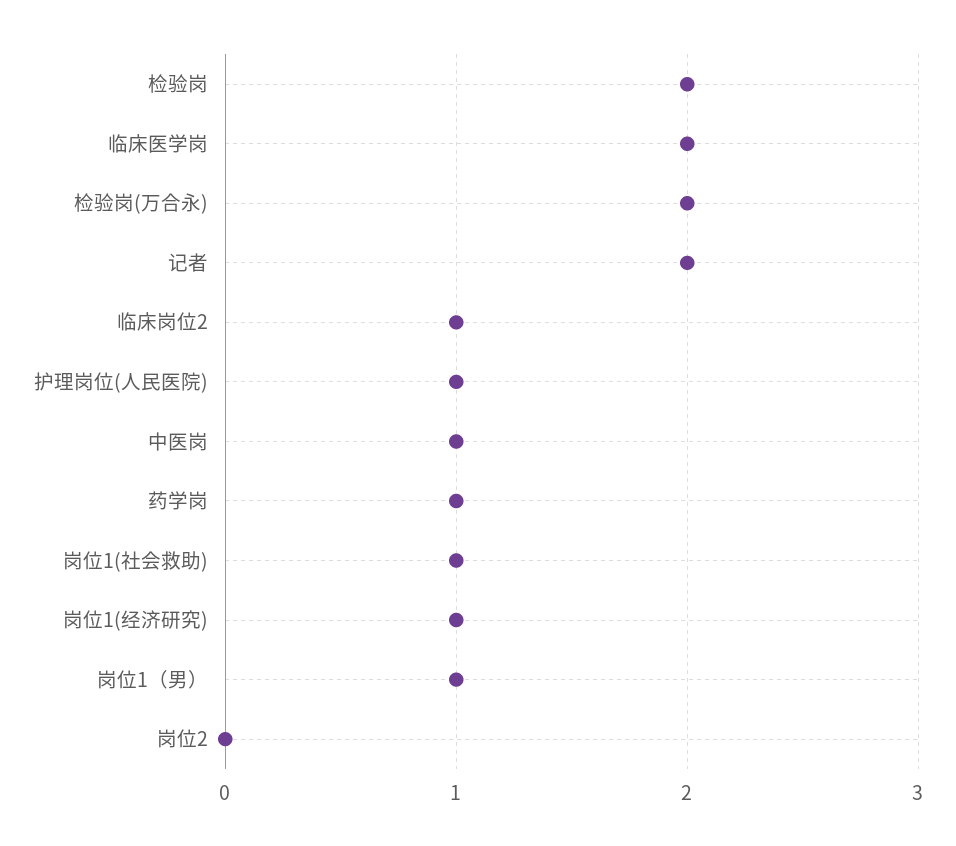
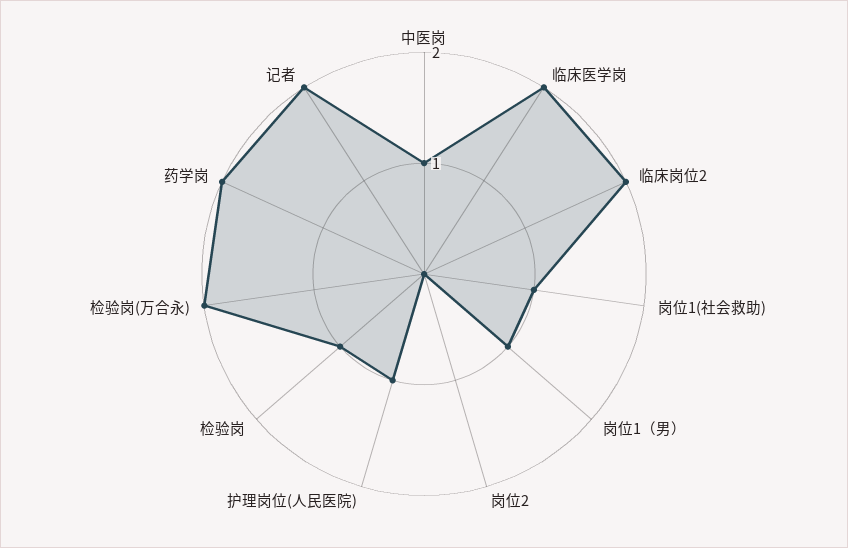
检验岗: 2 -> 1
临床岗位2: 1 -> 2
药学岗: 1 -> 2
岗位1(经济研究): 1 -> none

